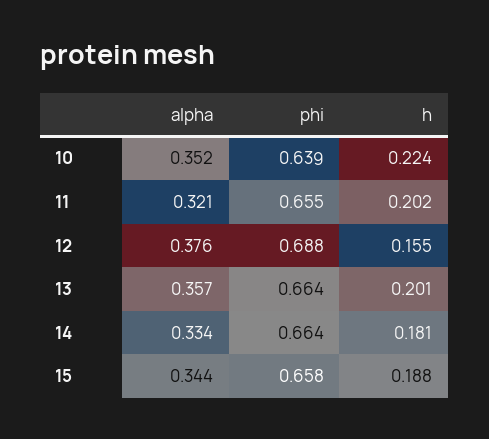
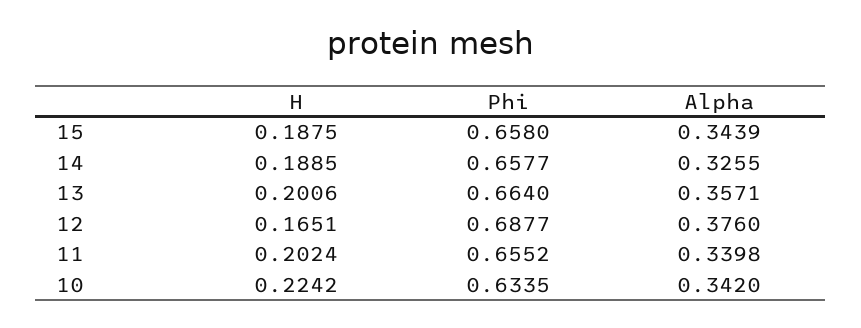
alpha, 10: 0.352 -> 0.342
phi, 10: 0.639 -> 0.6335
alpha, 11: 0.321 -> 0.3398
h, 12: 0.155 -> 0.1651
alpha, 14: 0.334 -> 0.3255
phi, 14: 0.664 -> 0.6577
h, 14: 0.181 -> 0.1885

